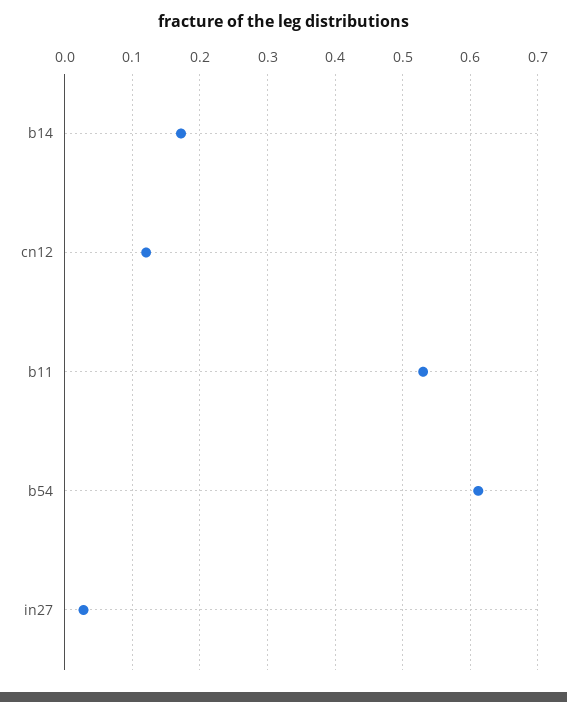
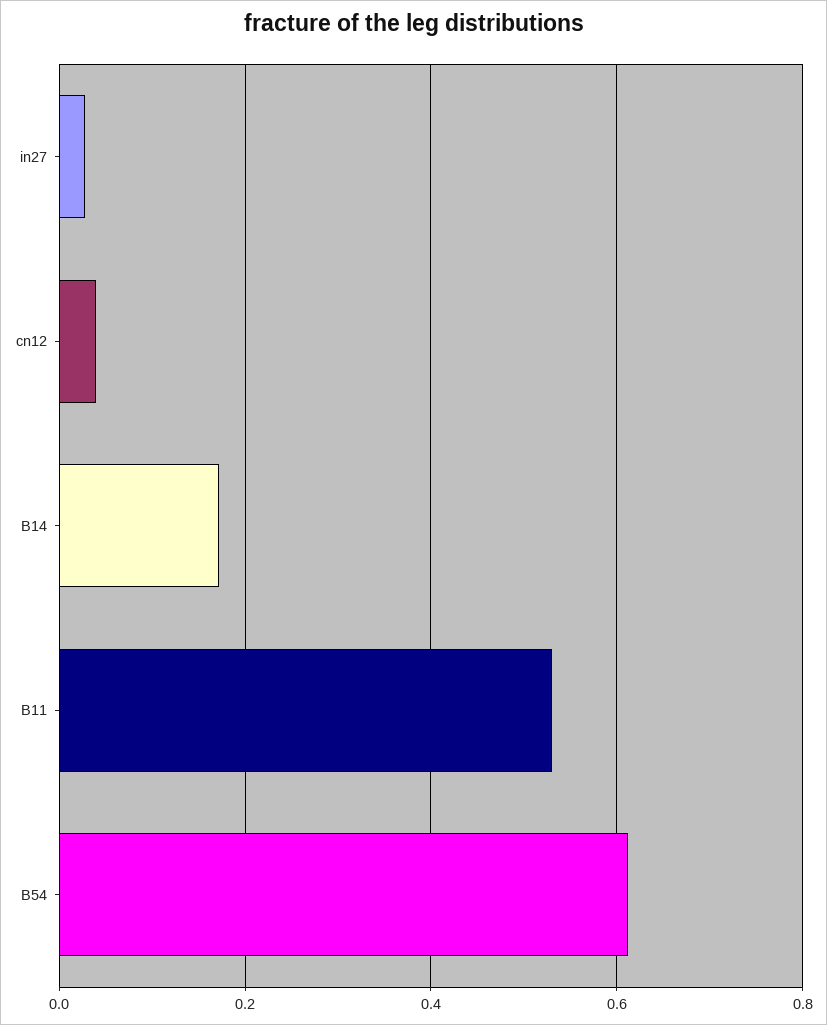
cn12: 0.12 -> 0.04

